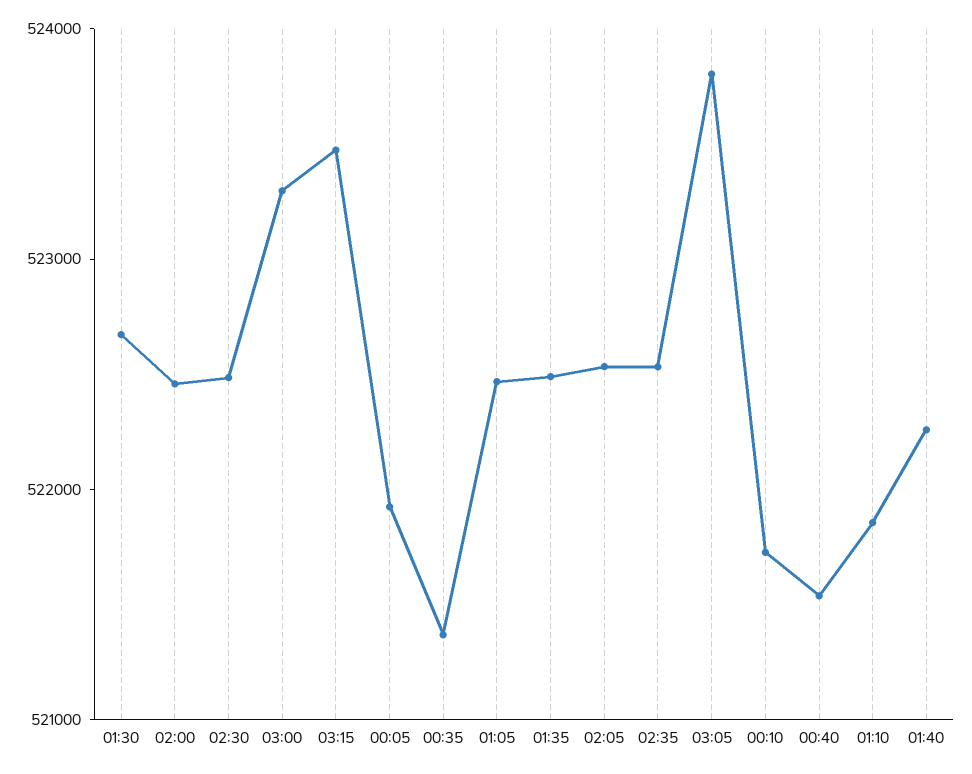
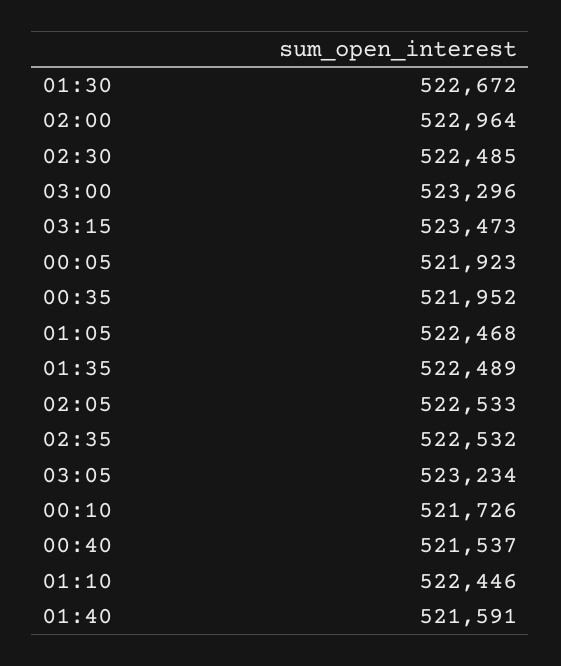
02:00: 522400 -> 522964
00:35: 521400 -> 521952
03:05: 523800 -> 523234
01:10: 521800 -> 522446
01:40: 522200 -> 521591

